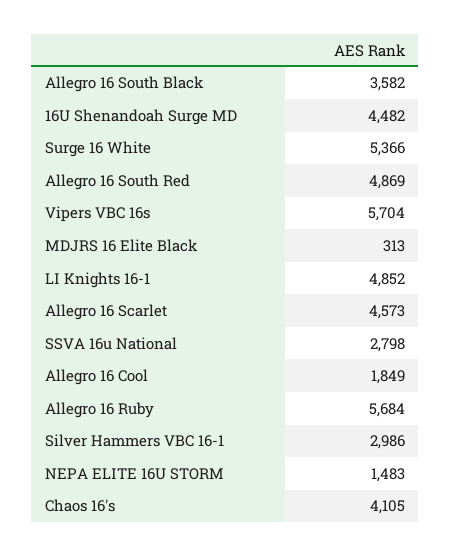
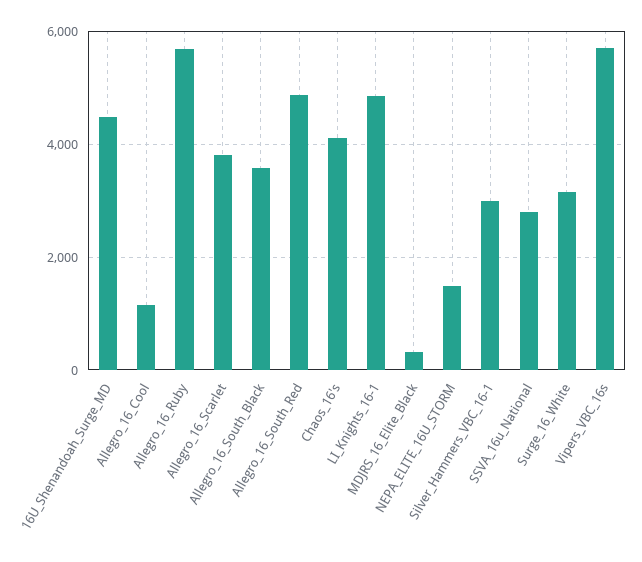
Surge 16 White: 5366 -> 3200
Allegro 16 Scarlet: 4573 -> 3800
Allegro 16 Cool: 1849 -> 1200

